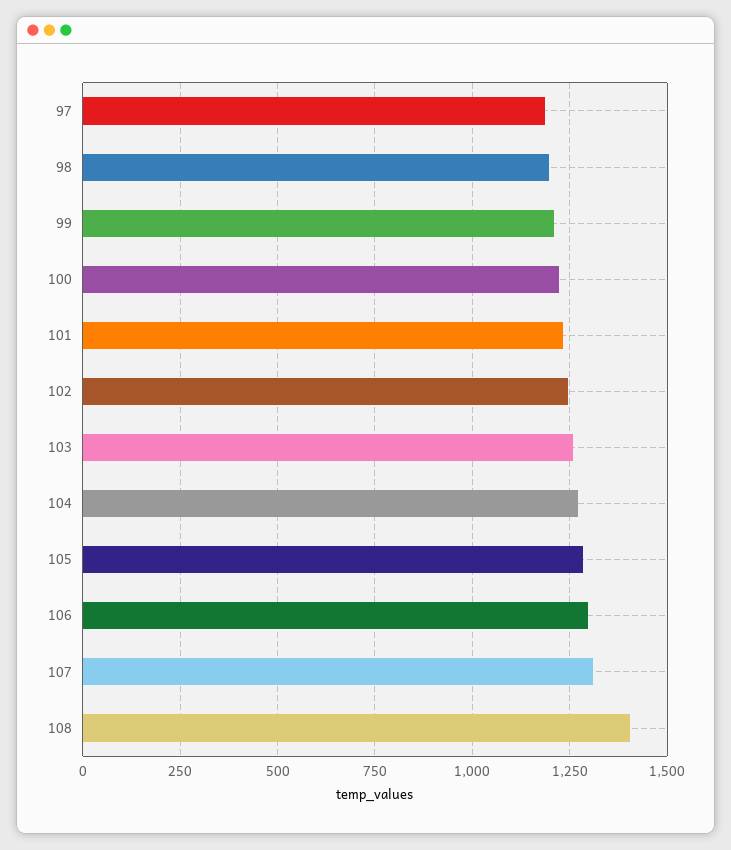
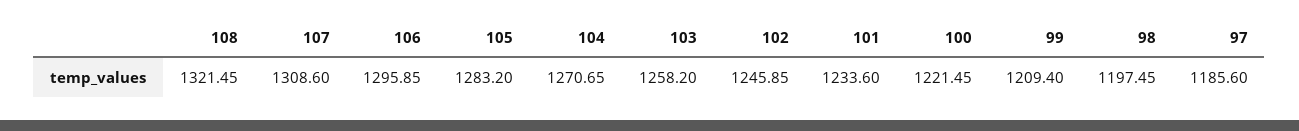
108: 1400 -> 1321.45

